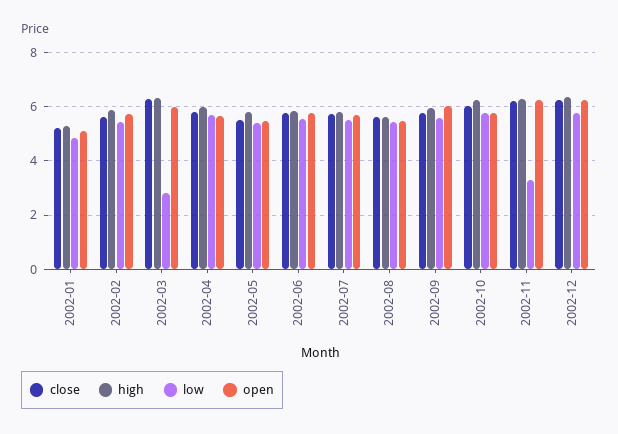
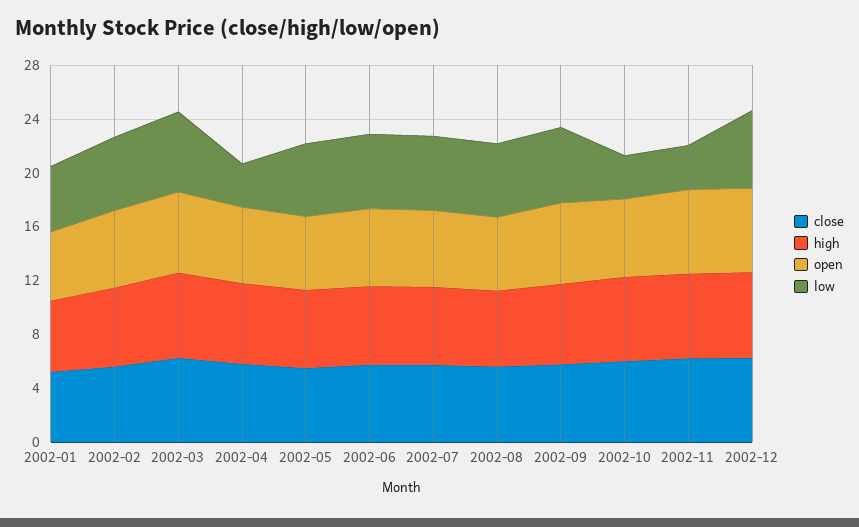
low, 2002-03: 2.75 -> 6
low, 2002-04: 5.75 -> 3
low, 2002-10: 5.75 -> 3

